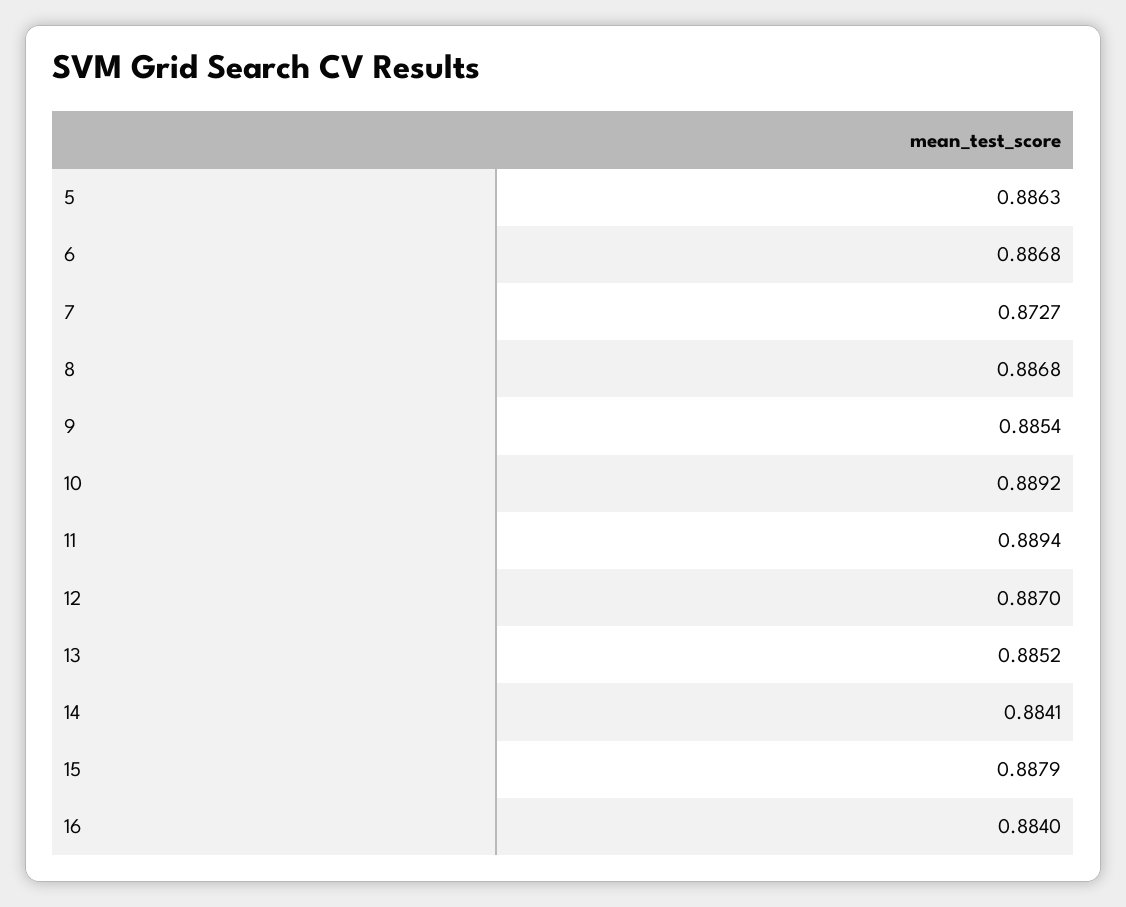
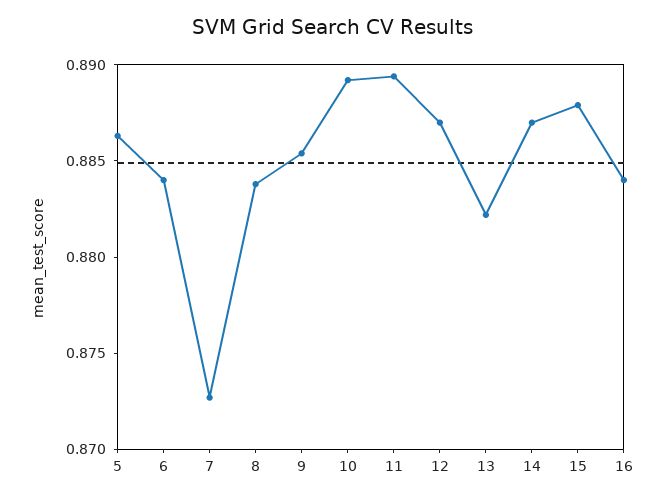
6: 0.8868 -> 0.884
8: 0.8868 -> 0.884
13: 0.8852 -> 0.882
14: 0.8841 -> 0.887

